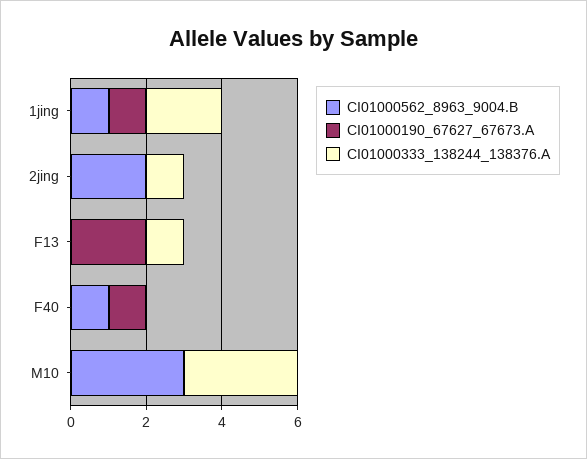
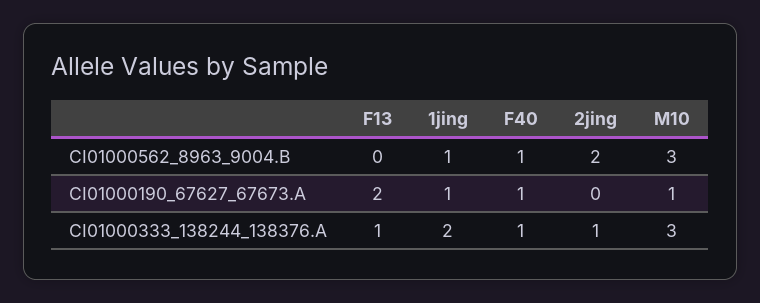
CI01000333_138244_138376.A, F40: 0 -> 1
CI01000190_67627_67673.A, M10: 0 -> 1

